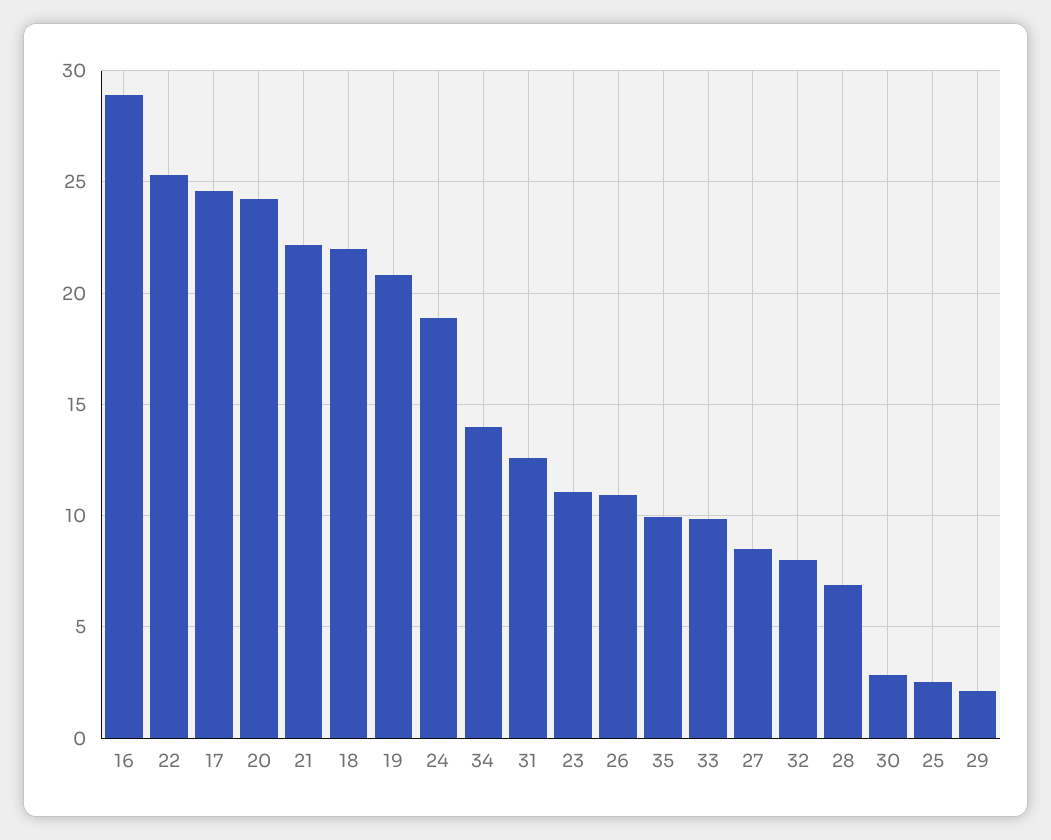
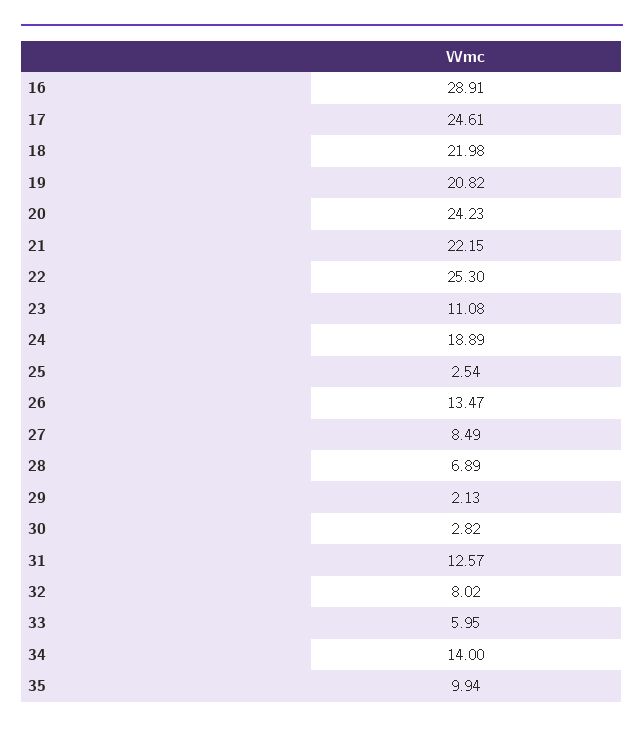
26: 11 -> 13.47
33: 10 -> 5.95

